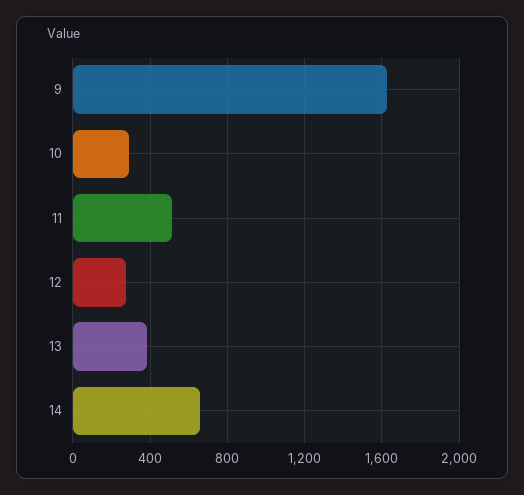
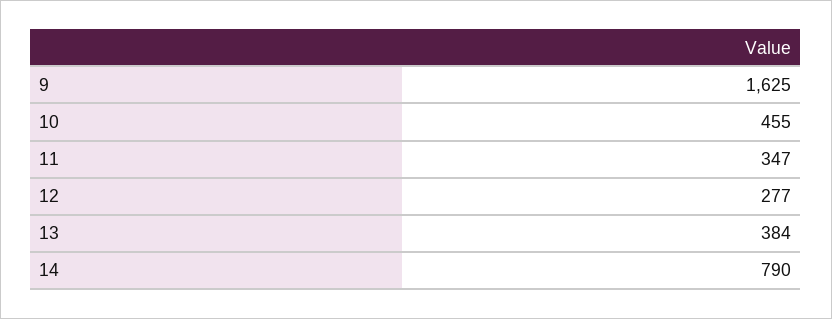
10: 300 -> 455
11: 500 -> 347
14: 650 -> 790

